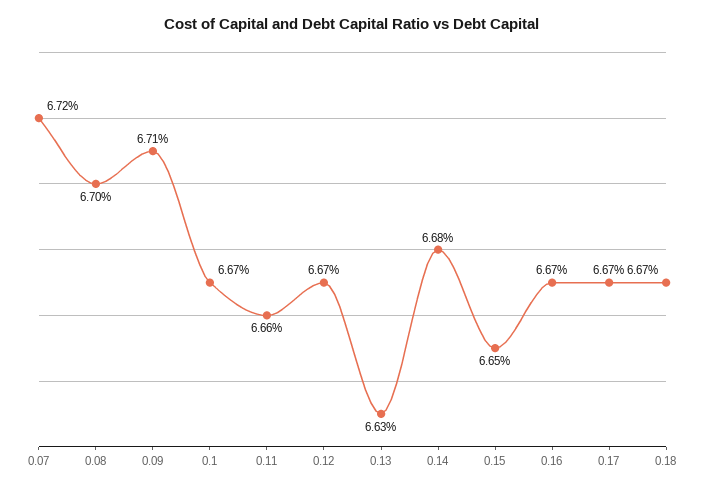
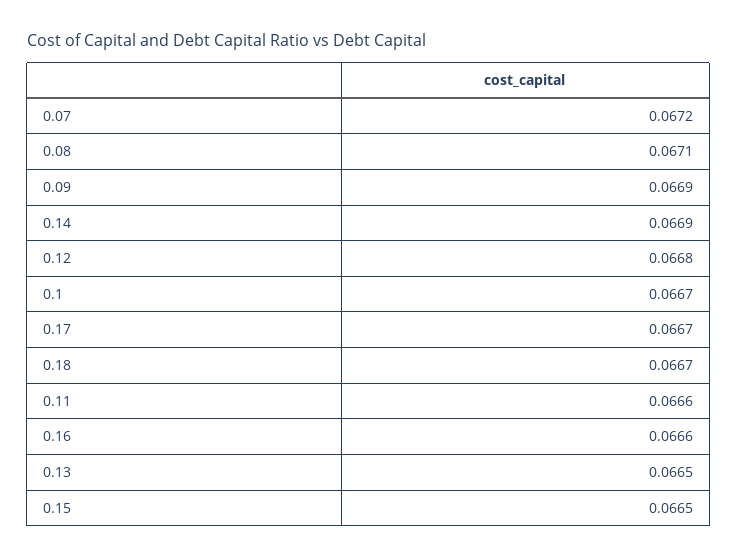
0.08: 0.067 -> 0.0671
0.09: 0.0671 -> 0.0669
0.12: 0.0667 -> 0.0668
0.13: 0.0663 -> 0.0665
0.14: 0.0668 -> 0.0669
0.16: 0.0667 -> 0.0666

